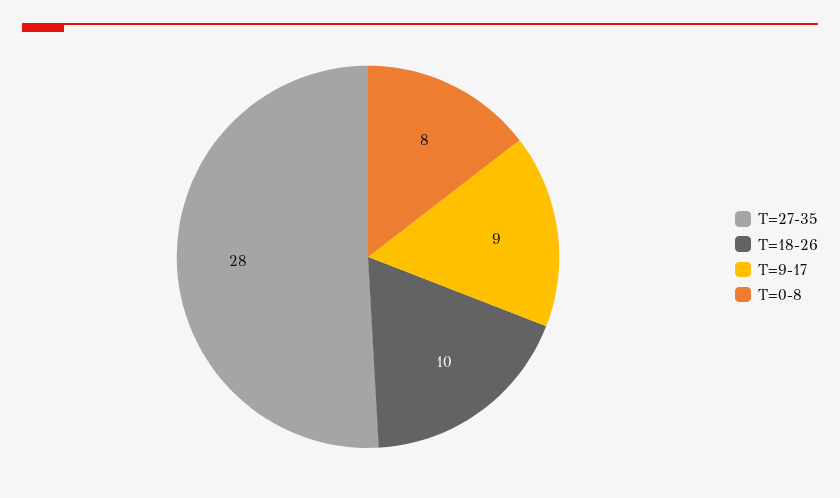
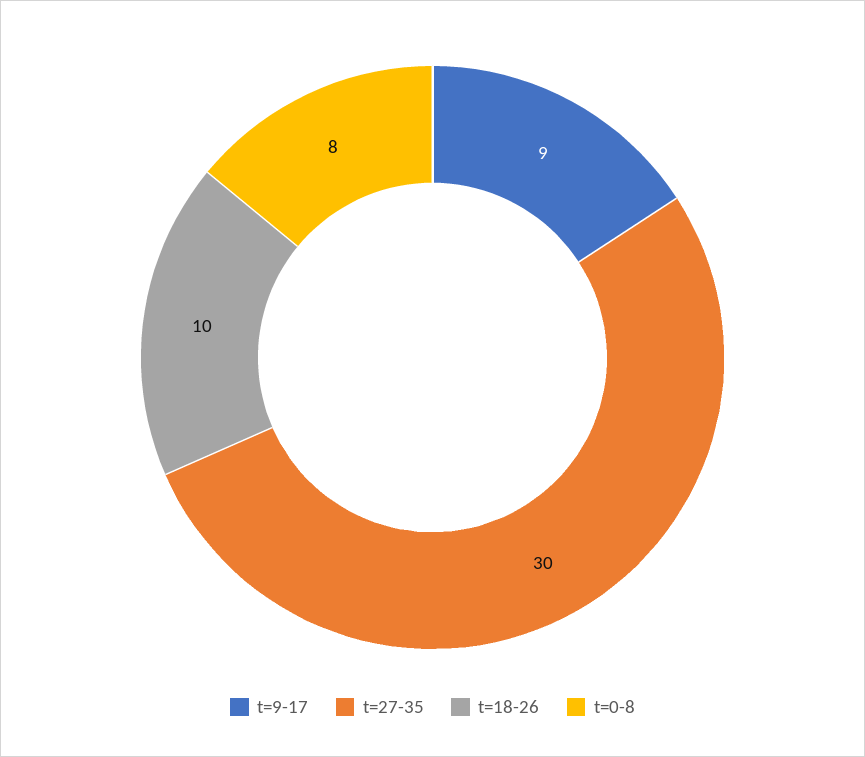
T=27-35: 28 -> 30

